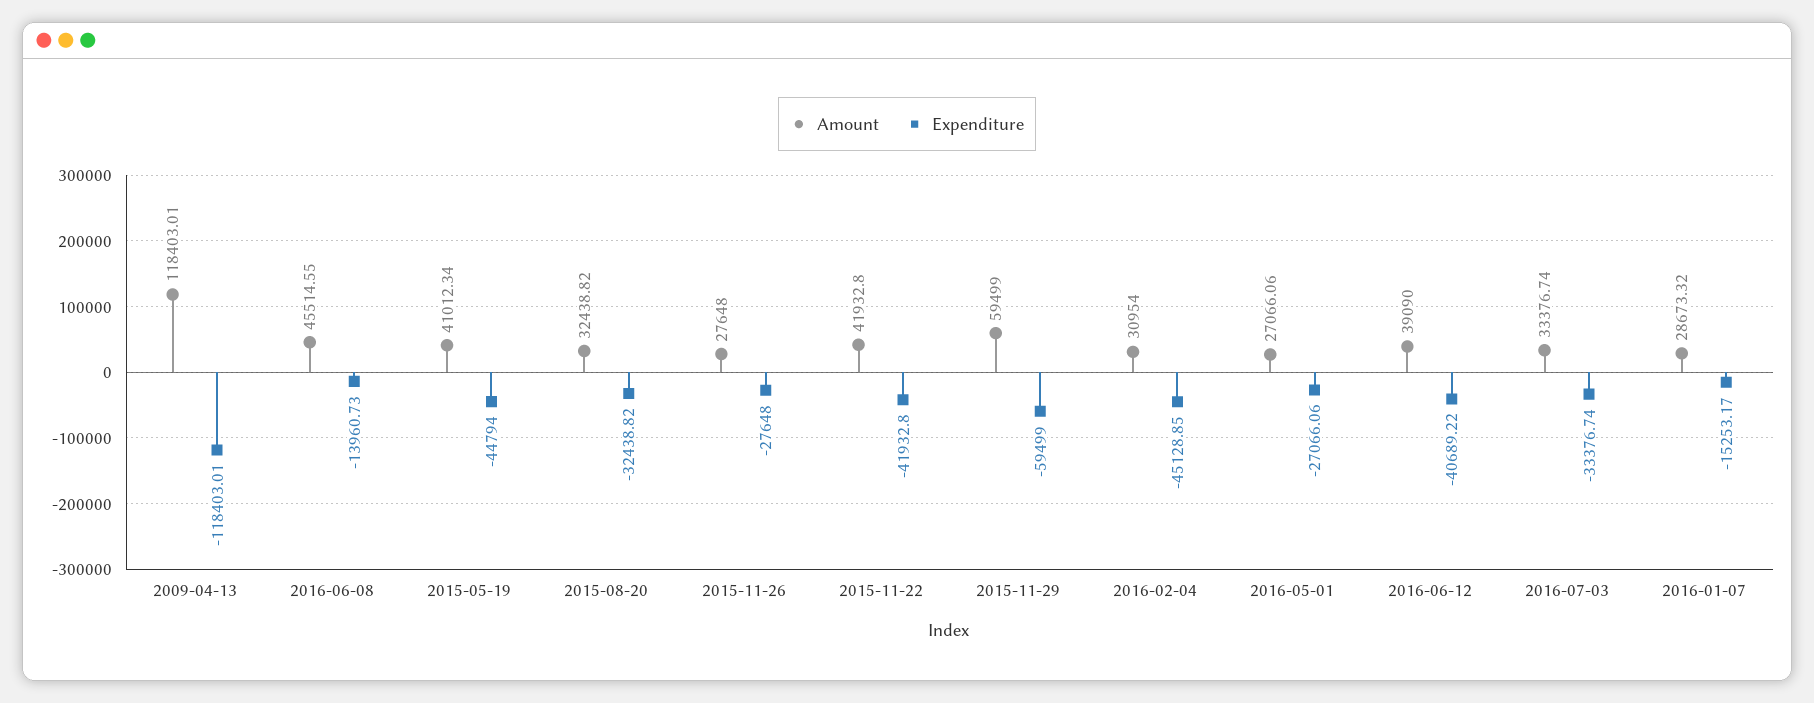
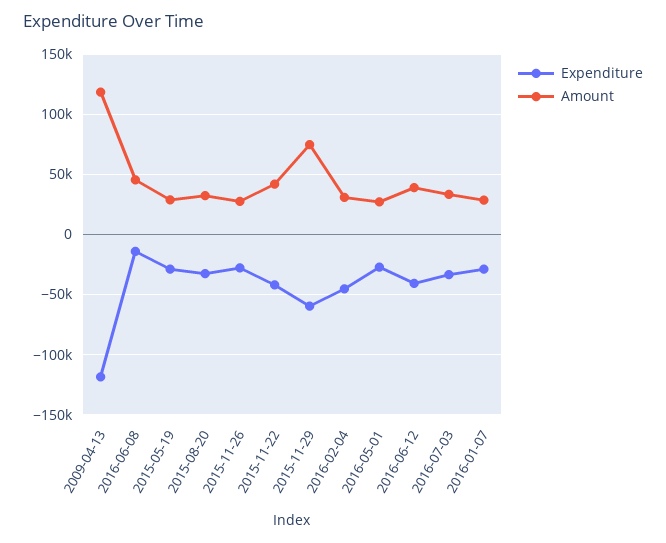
Amount, 2015-05-19: 41012.34 -> 30000
Expenditure, 2015-05-19: -44794 -> -30000
Amount, 2015-11-29: 59499 -> 75000
Expenditure, 2016-01-07: -15253.17 -> -30000

